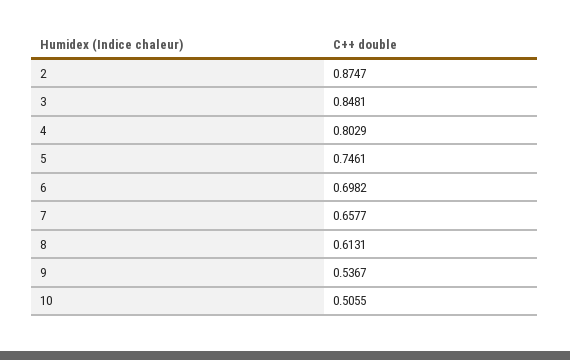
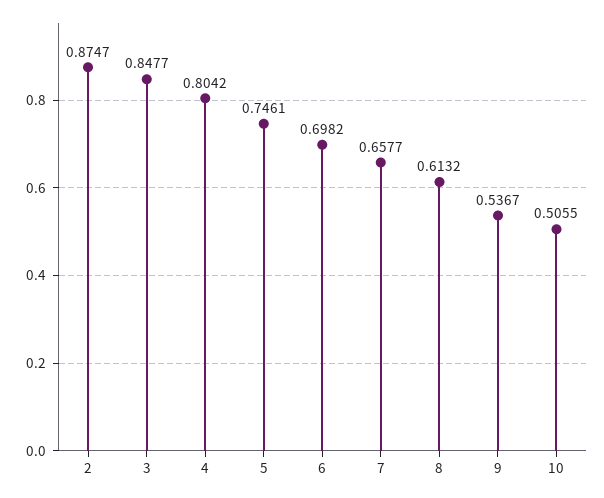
3: 0.8481 -> 0.8477
4: 0.8029 -> 0.8042
8: 0.6131 -> 0.6132

